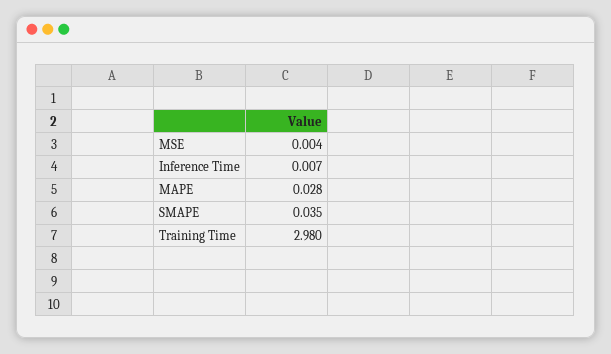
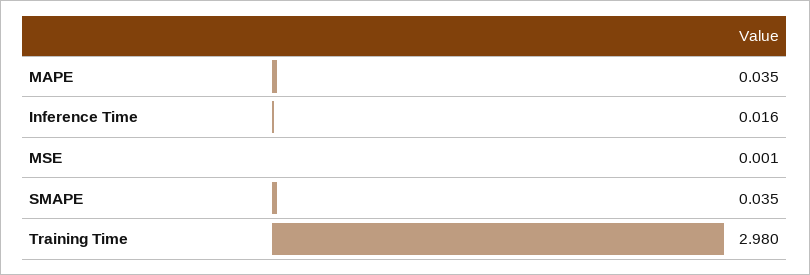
MSE: 0.004 -> 0.001
Inference Time: 0.007 -> 0.016
MAPE: 0.028 -> 0.035

